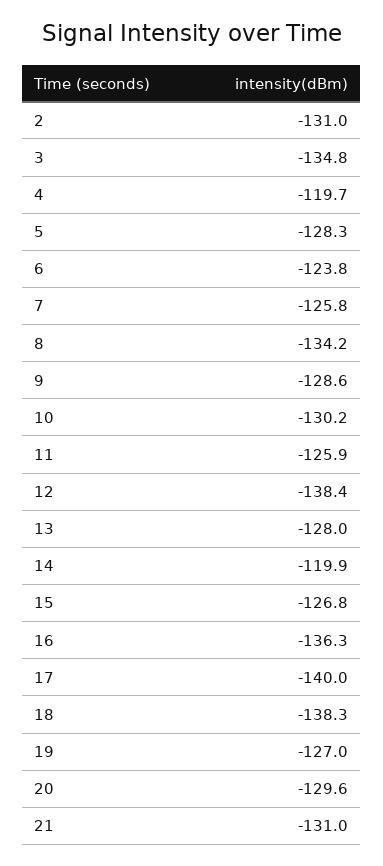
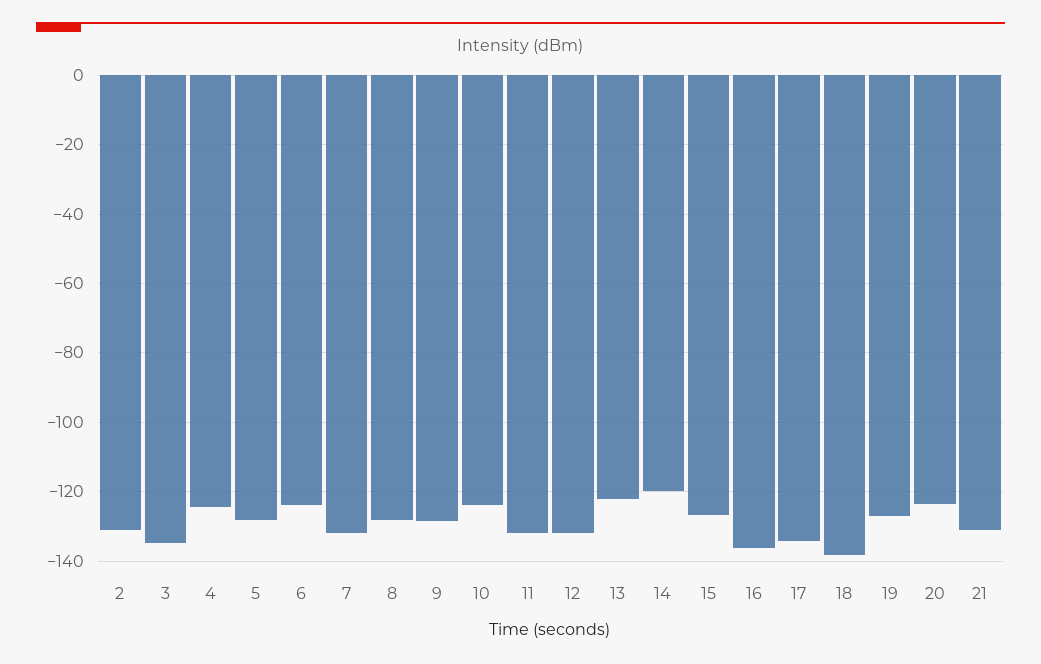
4: -119.7 -> -124
7: -125.8 -> -132
8: -134.2 -> -128
10: -130.2 -> -124
11: -125.9 -> -132
12: -138.4 -> -132
13: -128 -> -122
17: -140 -> -134
20: -129.6 -> -124

